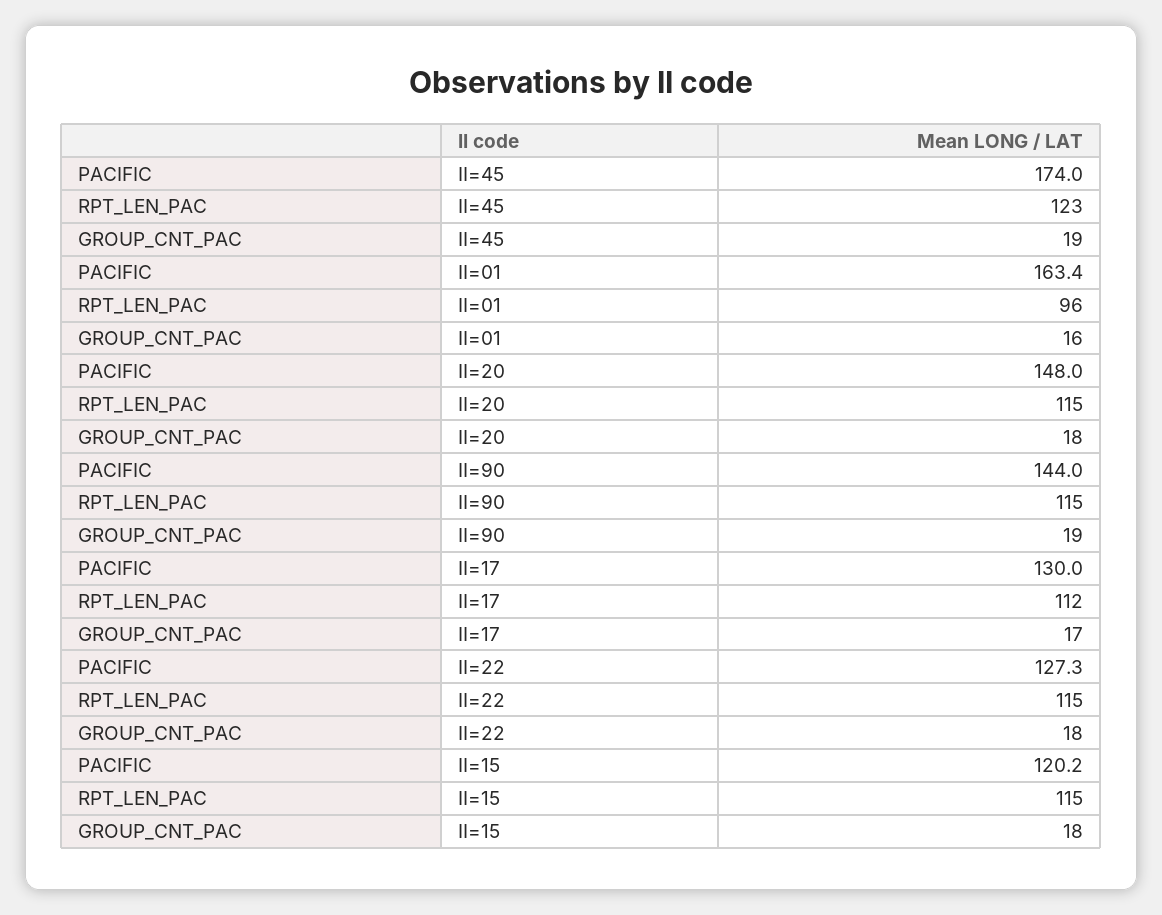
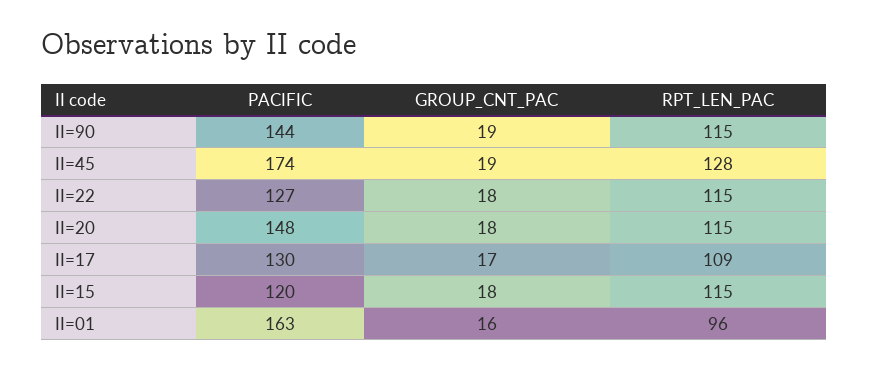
RPT_LEN_PAC, II=45: 123 -> 128
RPT_LEN_PAC, II=17: 112 -> 109

